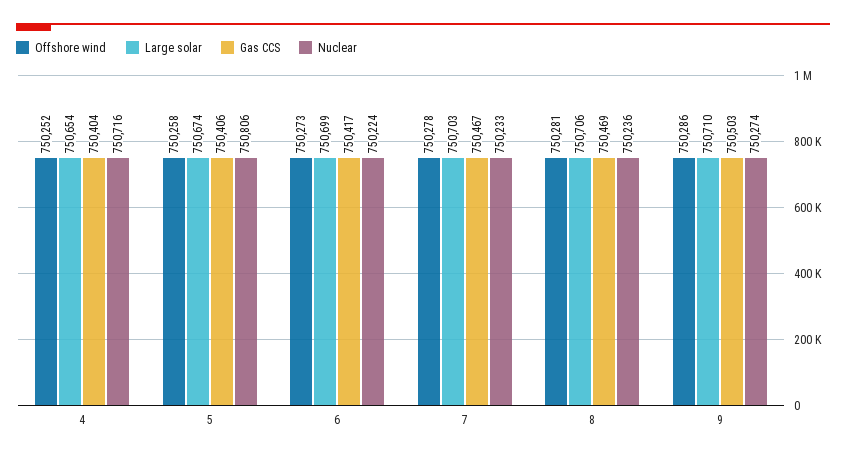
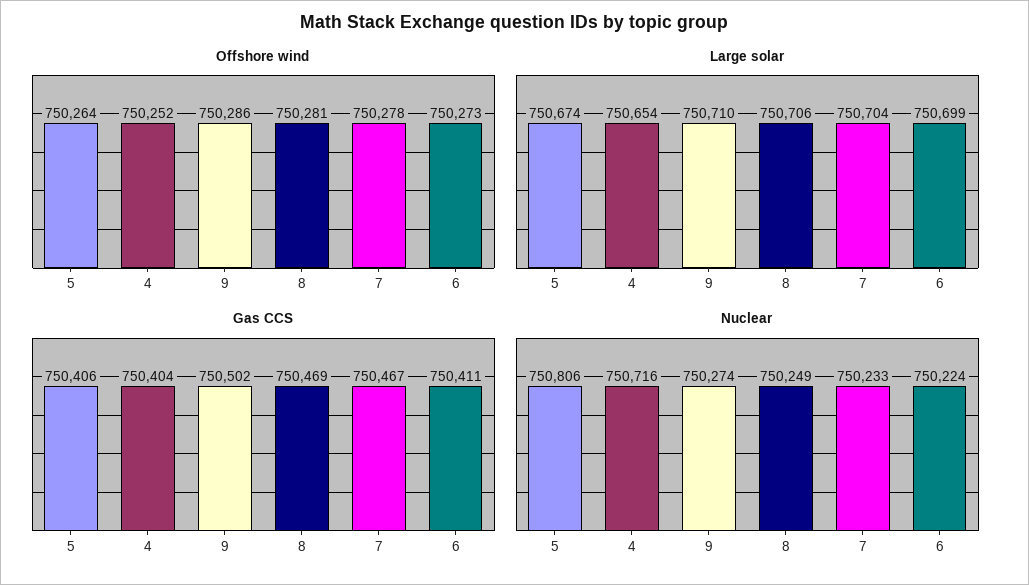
Offshore wind, 5: 750258 -> 750264
Gas CCS, 6: 750417 -> 750411
Large solar, 7: 750703 -> 750704
Nuclear, 8: 750236 -> 750249
Gas CCS, 9: 750503 -> 750502

